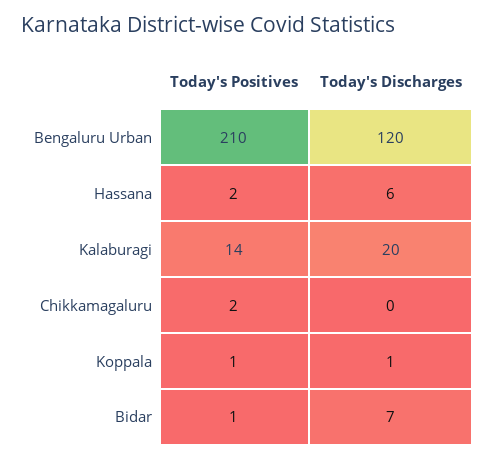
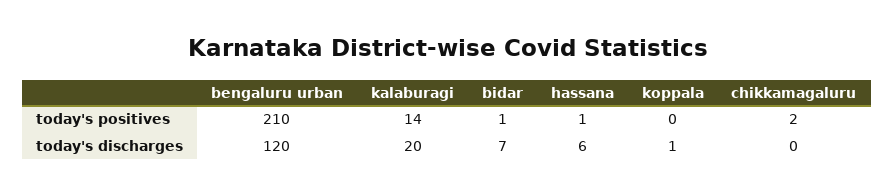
Today's Positives, Hassana: 2 -> 1
Today's Positives, Koppala: 1 -> 0

